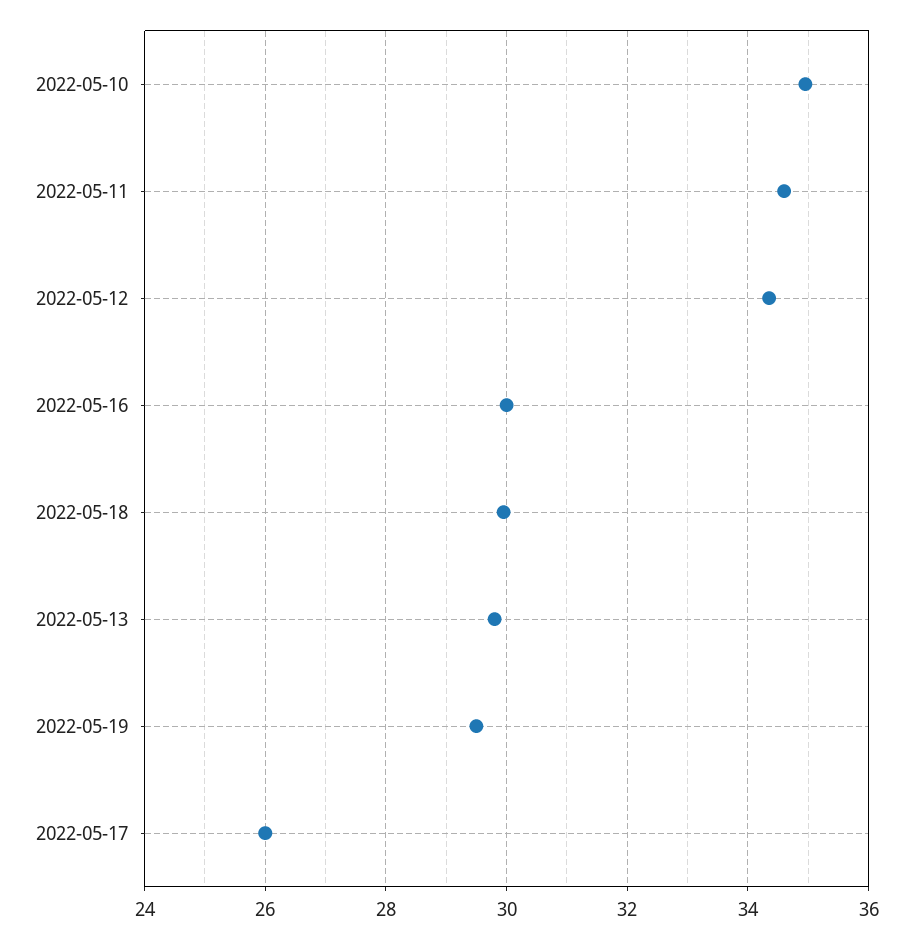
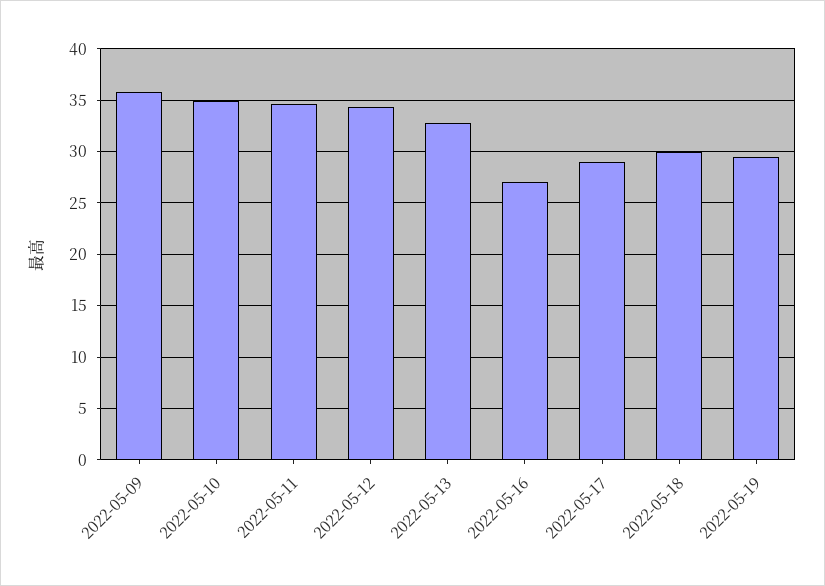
2022-05-16: 30 -> 27
2022-05-13: 29.8 -> 33
2022-05-17: 26 -> 29
2022-05-09: none -> 36

